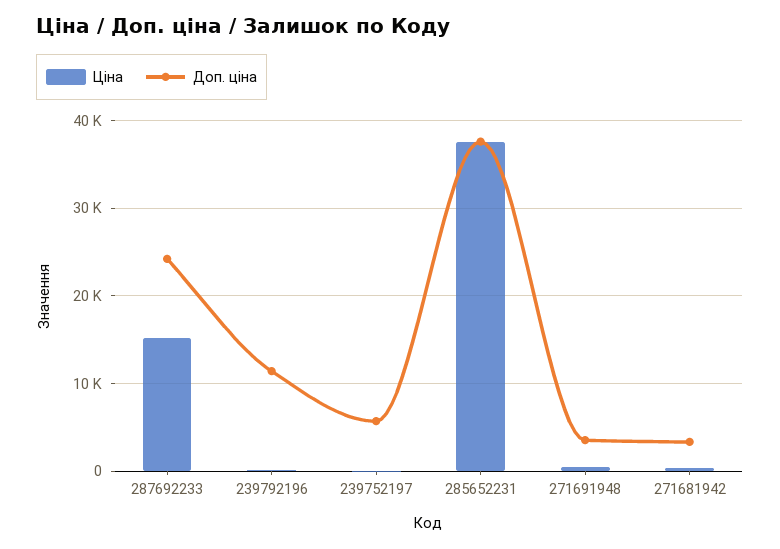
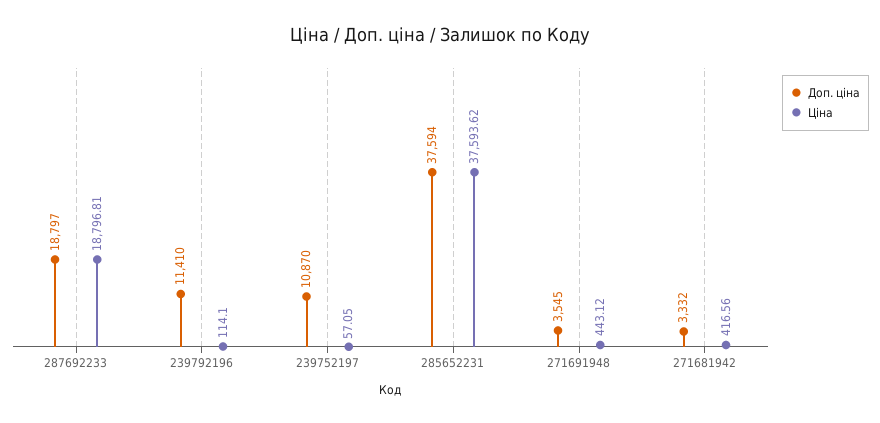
Ціна, 287692233: 15000 -> 18796.81
Доп. ціна, 287692233: 24000 -> 18797
Доп. ціна, 239752197: 6000 -> 10870

